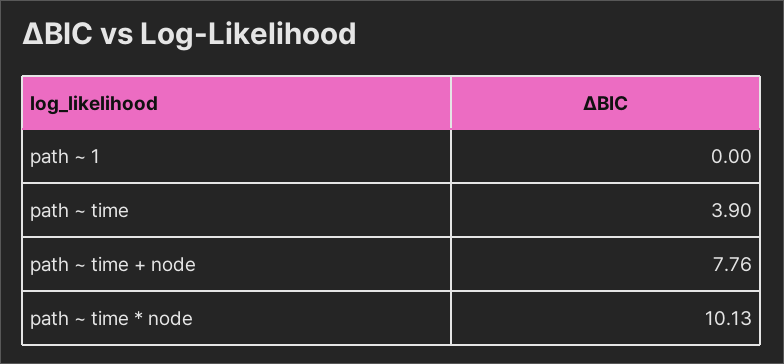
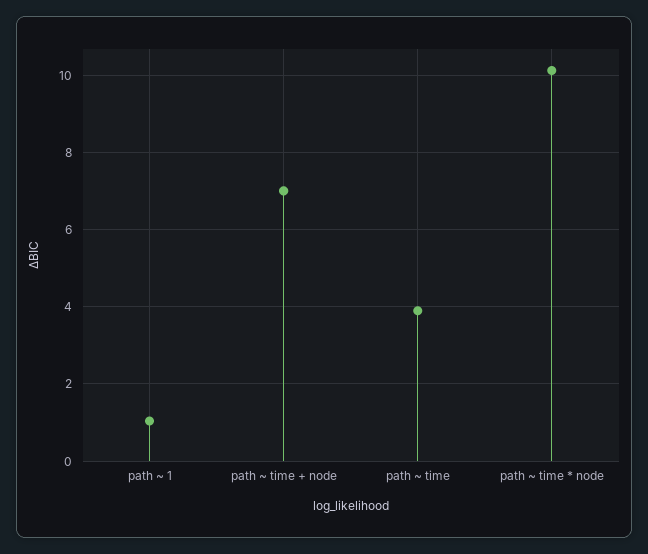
path ~ 1: 0 -> 1
path ~ time + node: 7.76 -> 7

